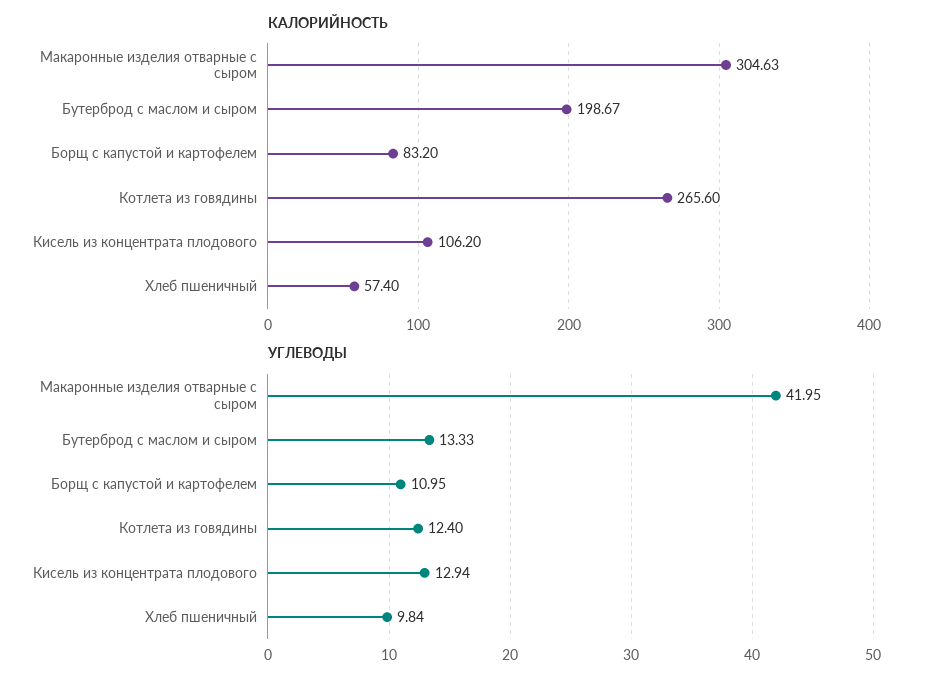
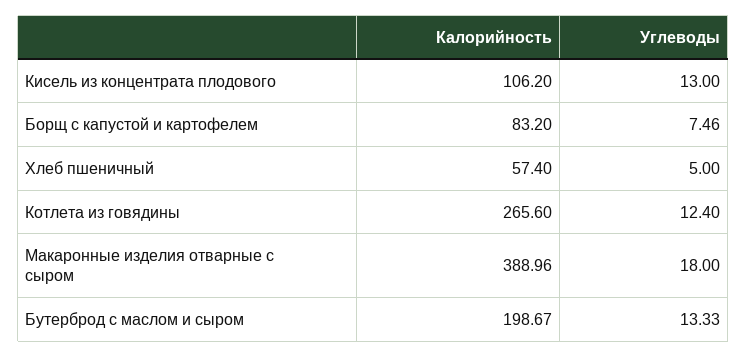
КАЛОРИЙНОСТЬ, Макаронные изделия отварные с сыром: 304.63 -> 388.96
УГЛЕВОДЫ, Макаронные изделия отварные с сыром: 41.95 -> 18
УГЛЕВОДЫ, Борщ с капустой и картофелем: 10.95 -> 7.46
УГЛЕВОДЫ, Кисель из концентрата плодового: 12.94 -> 13
УГЛЕВОДЫ, Хлеб пшеничный: 9.84 -> 5

